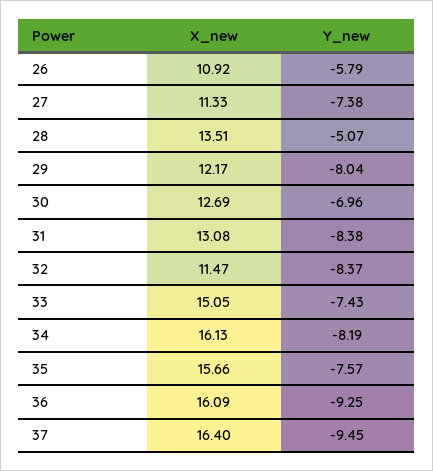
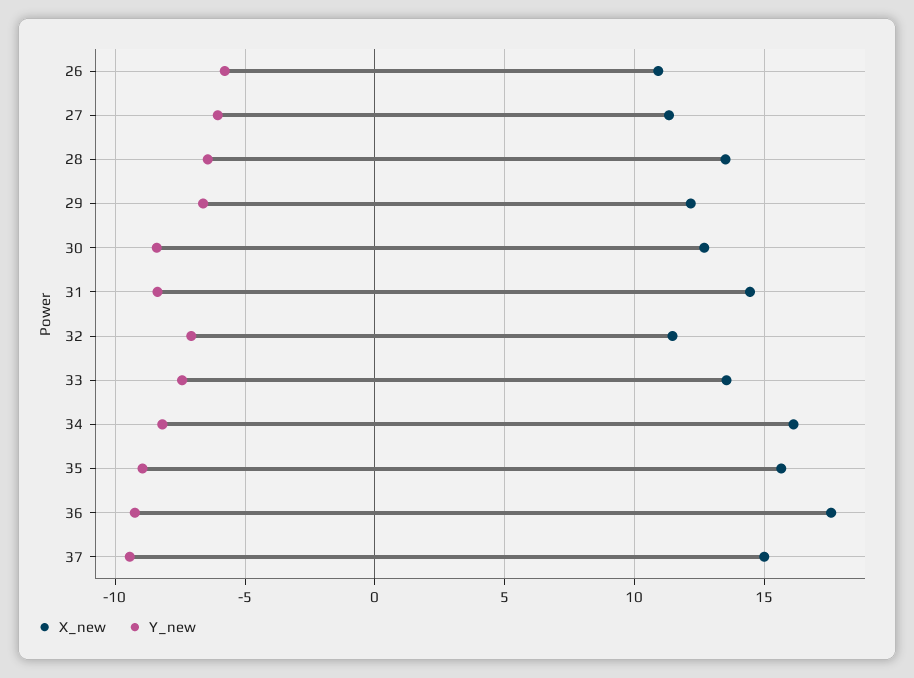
Y_new, 27: -7.38 -> -6
Y_new, 28: -5.07 -> -6.5
Y_new, 29: -8.04 -> -6.5
Y_new, 30: -6.96 -> -8.5
X_new, 31: 13.08 -> 14.5
Y_new, 32: -8.37 -> -7
X_new, 33: 15.05 -> 13.5
Y_new, 35: -7.57 -> -9
X_new, 36: 16.09 -> 17.5
X_new, 37: 16.4 -> 15

